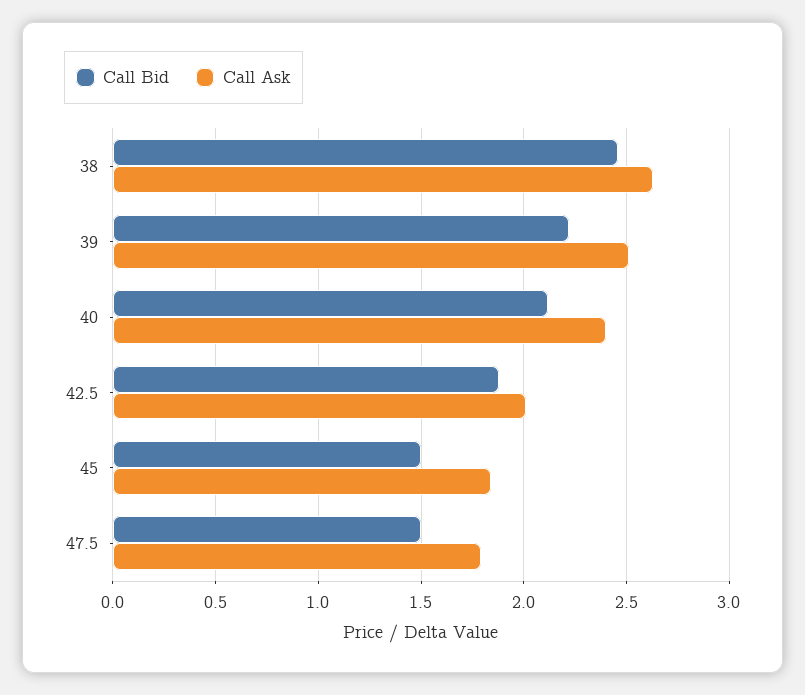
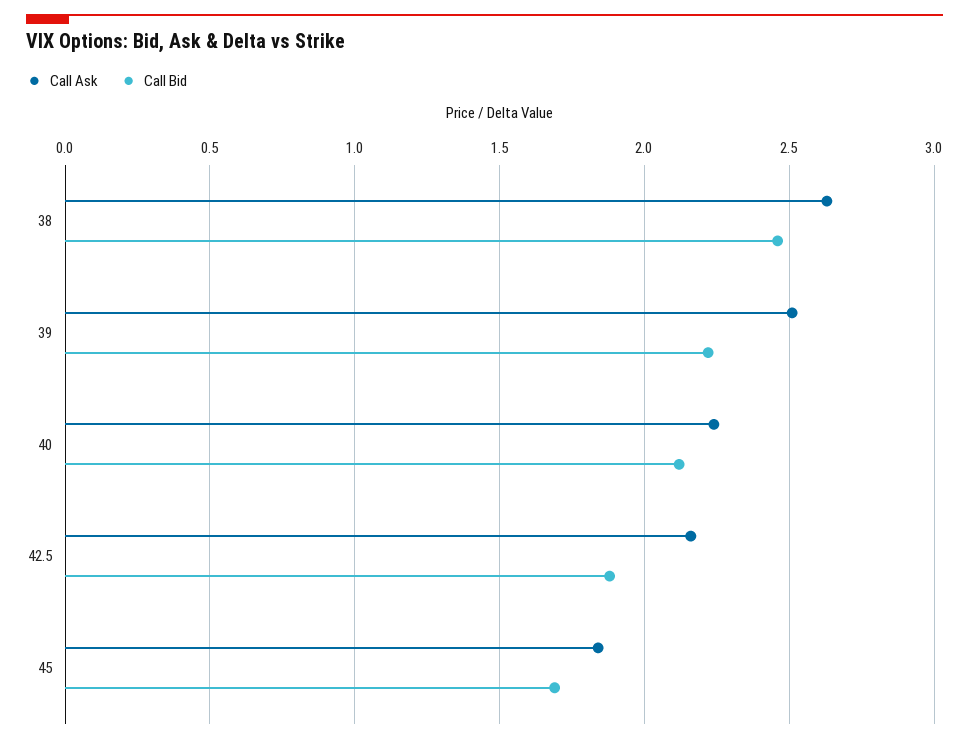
Call Ask, 40: 2.4 -> 2.25
Call Ask, 42.5: 2 -> 2.15
Call Bid, 45: 1.5 -> 1.7
Call Bid, 47.5: 1.5 -> none
Call Ask, 47.5: 1.8 -> none

